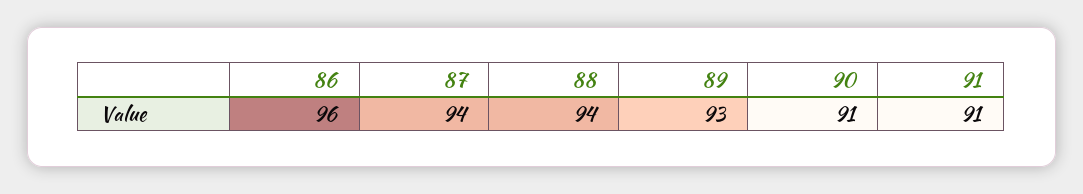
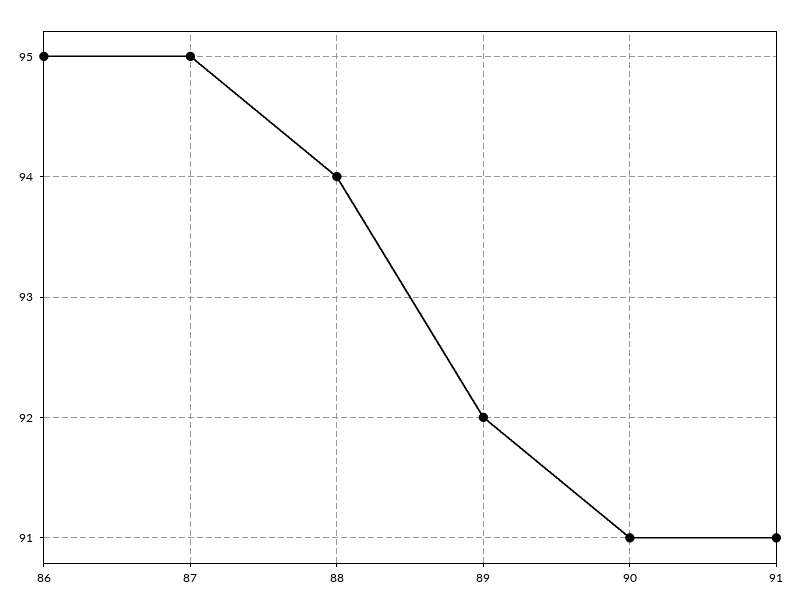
86: 96 -> 95
87: 94 -> 95
89: 93 -> 92

